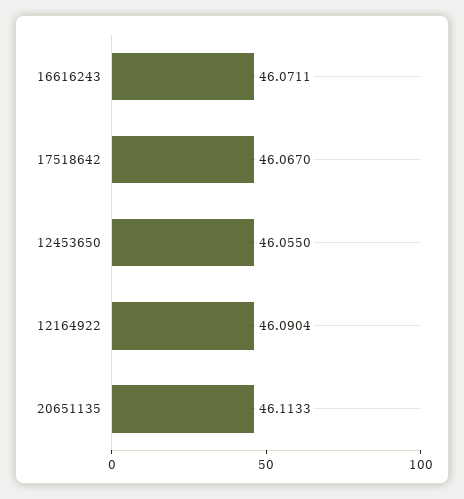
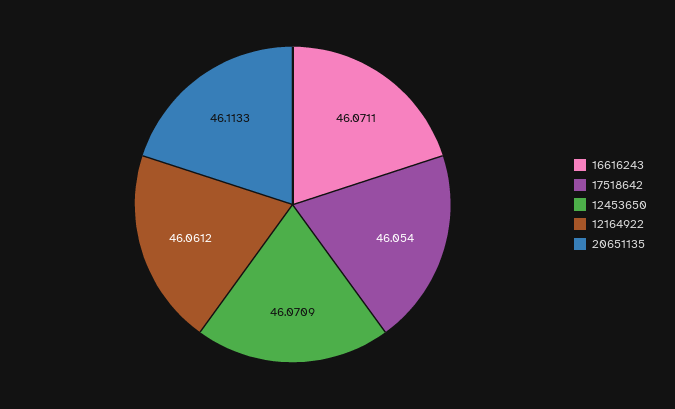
17518642: 46.067 -> 46.054
12453650: 46.055 -> 46.0709
12164922: 46.0904 -> 46.0612

